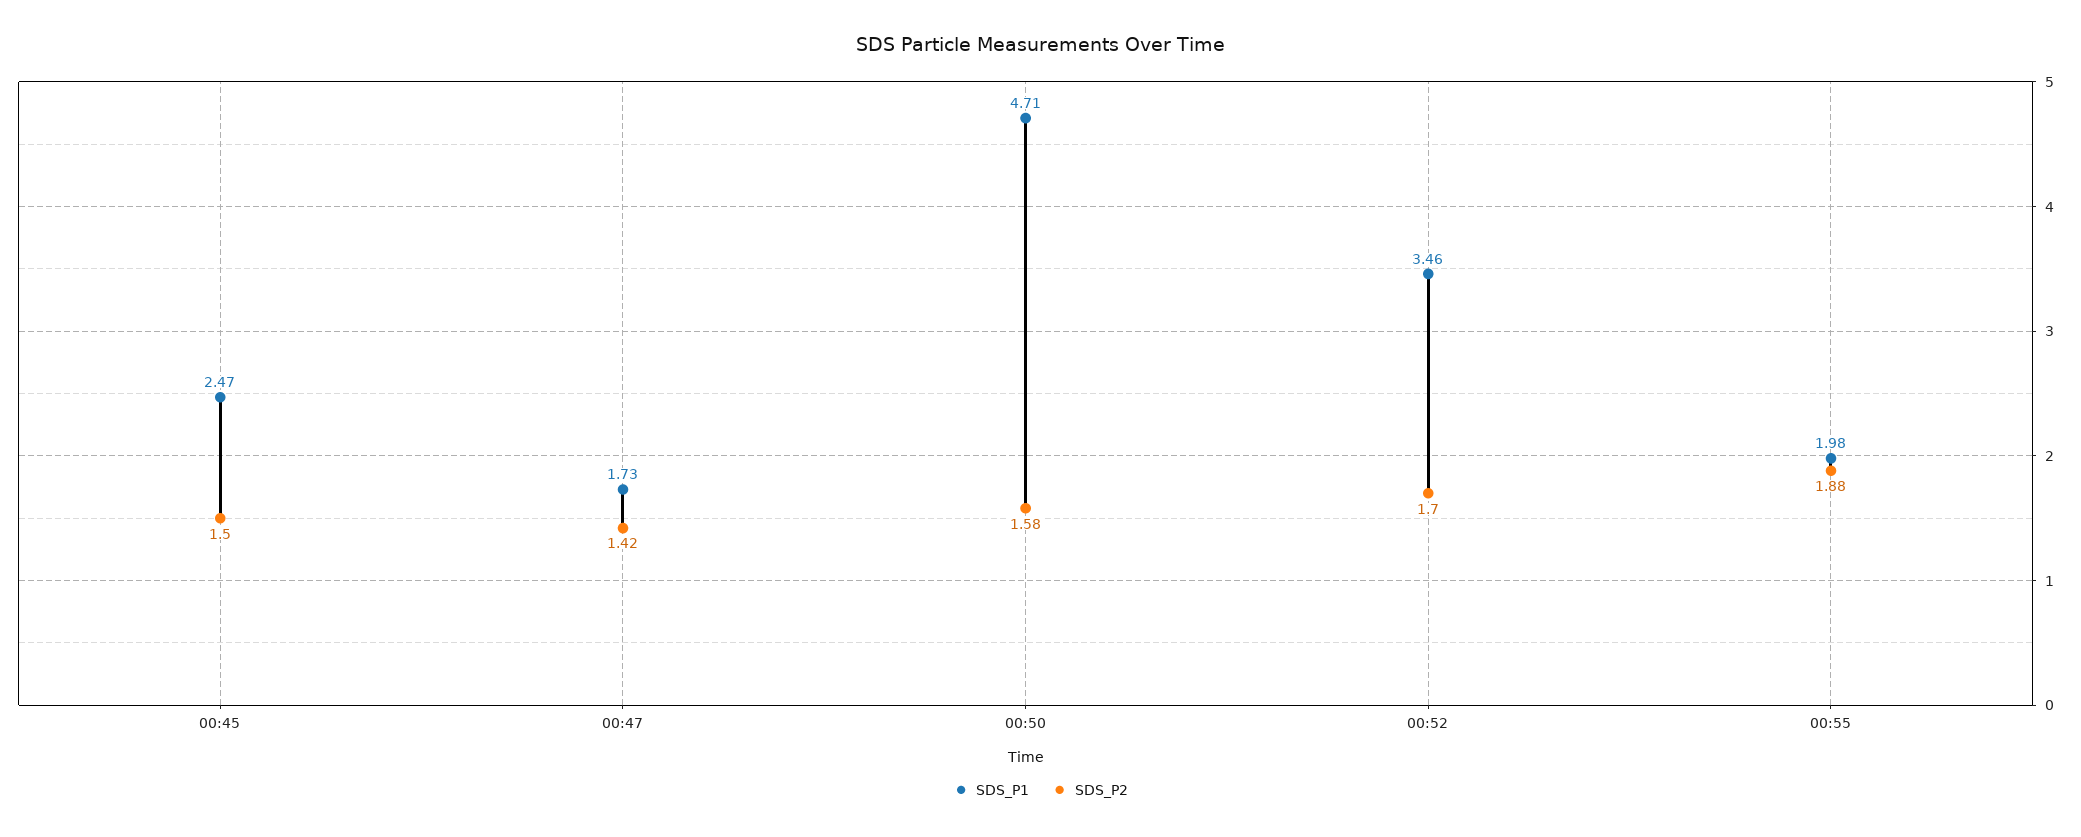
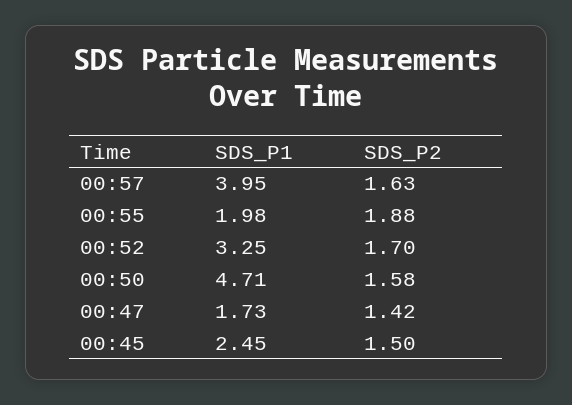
SDS_P1, 00:45: 2.47 -> 2.45
SDS_P1, 00:52: 3.46 -> 3.25
SDS_P1, 00:57: none -> 3.95
SDS_P2, 00:57: none -> 1.63

